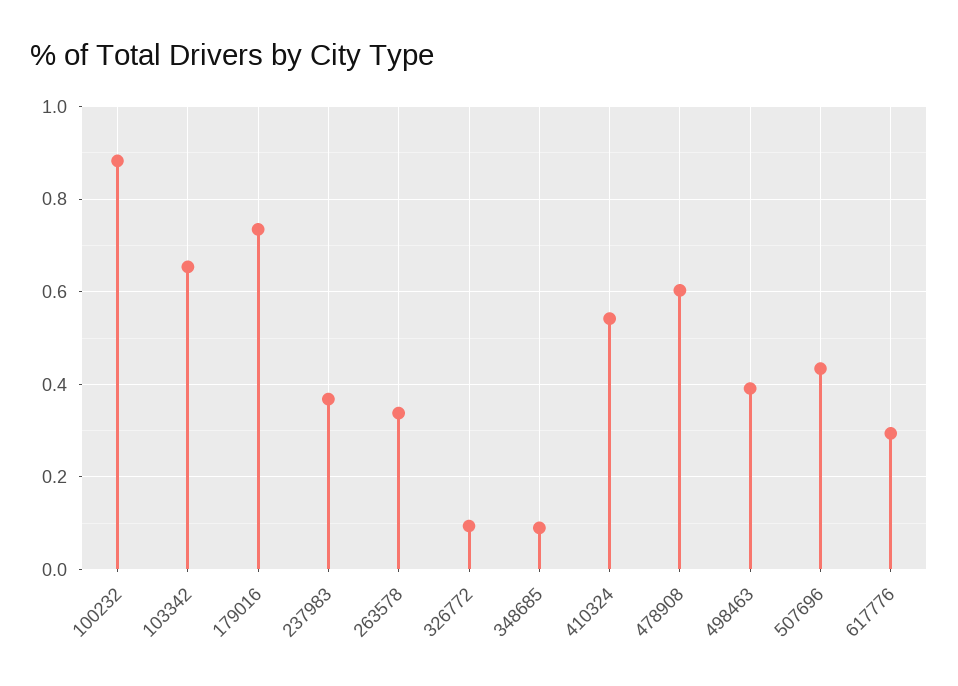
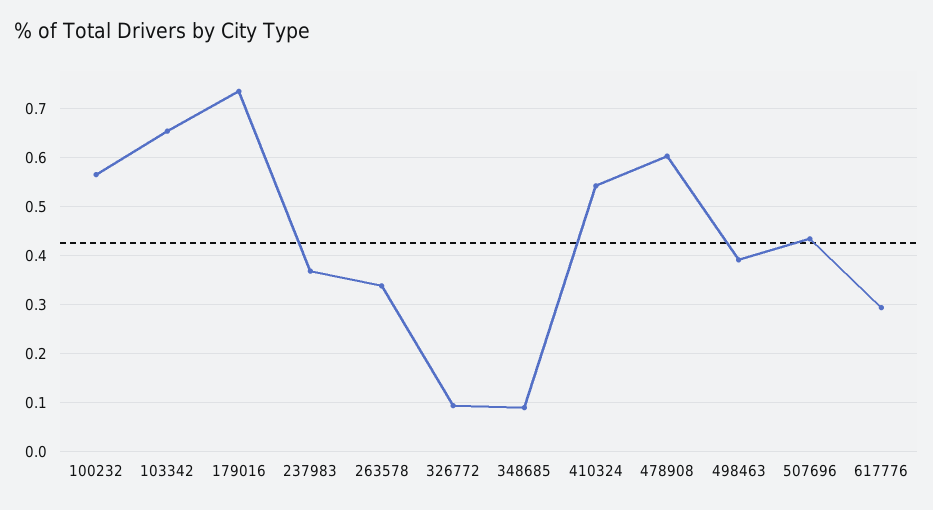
100232: 0.88 -> 0.56

